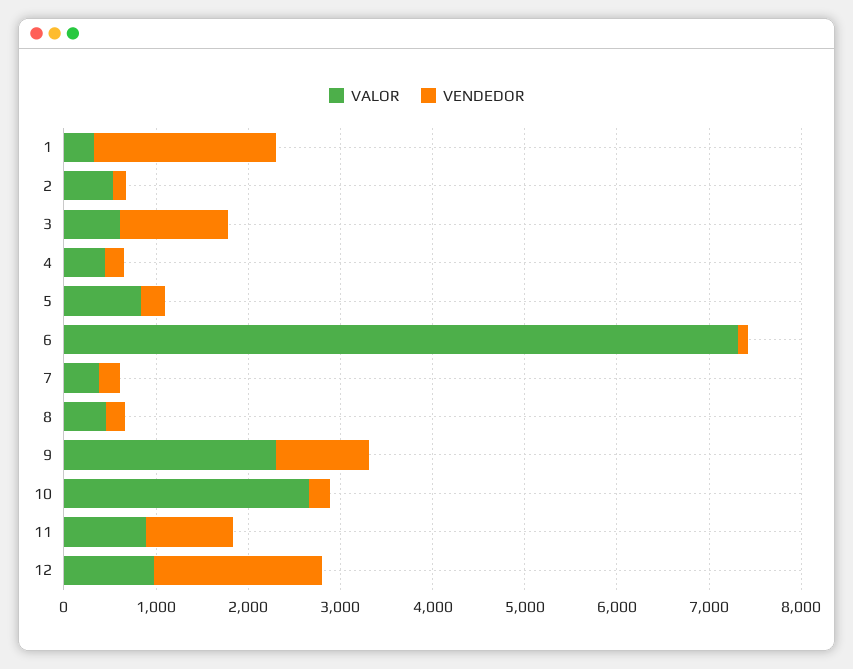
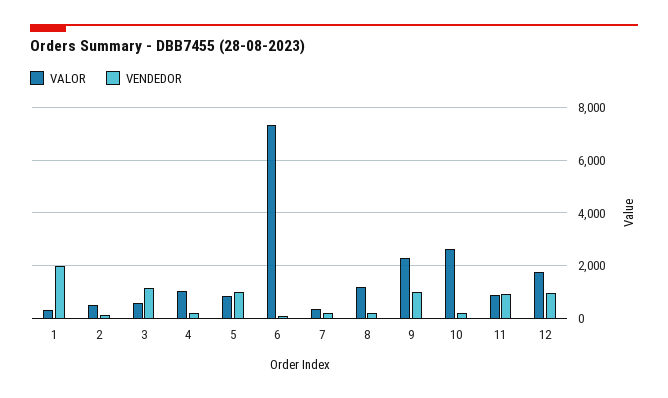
VALOR, 4: 400 -> 1000
VENDEDOR, 5: 200 -> 1000
VALOR, 8: 400 -> 1250
VALOR, 12: 1000 -> 1750
VENDEDOR, 12: 1800 -> 1000

